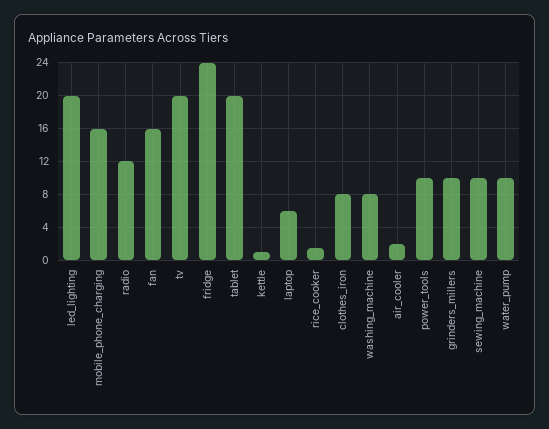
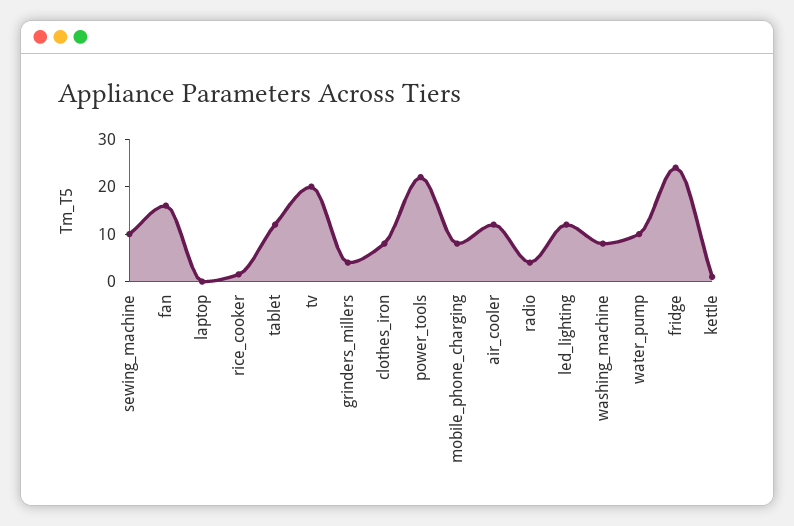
led_lighting: 20 -> 12
mobile_phone_charging: 16 -> 8
radio: 12 -> 4
tablet: 20 -> 12
laptop: 6 -> 0
air_cooler: 2 -> 12
power_tools: 10 -> 22
grinders_millers: 10 -> 4

